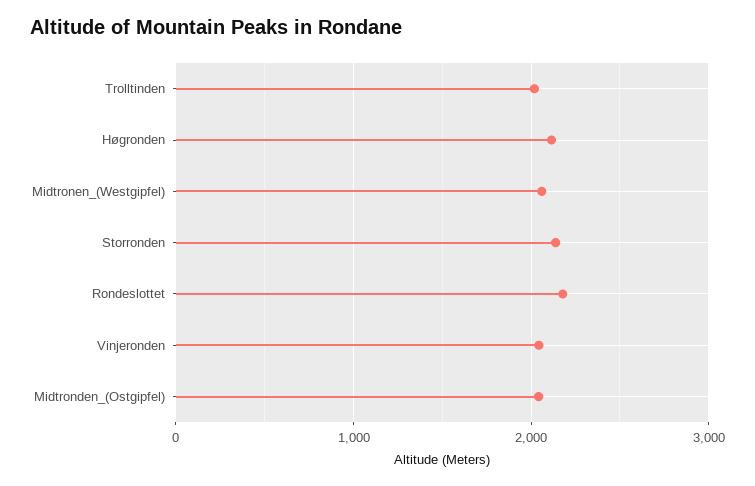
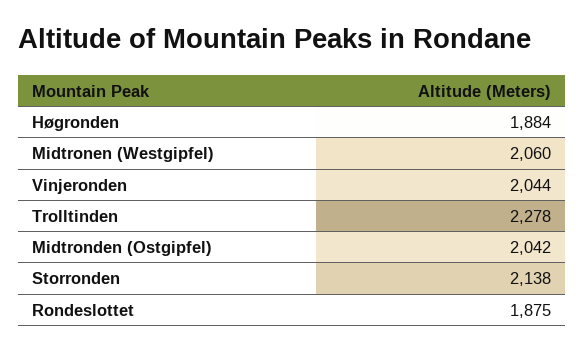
Trolltinden: 2000 -> 2278
Høgronden: 2100 -> 1884
Rondeslottet: 2200 -> 1875

